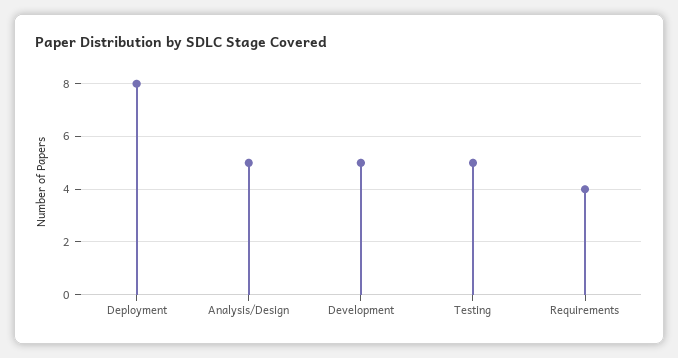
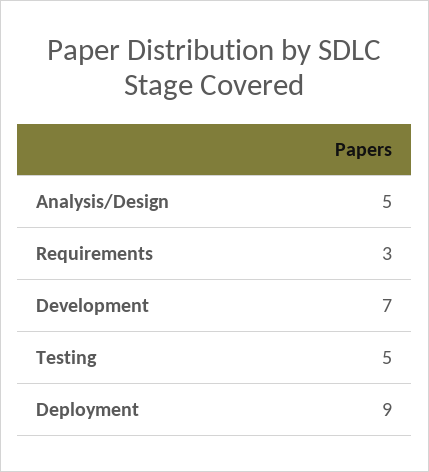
Deployment: 8 -> 9
Development: 5 -> 7
Requirements: 4 -> 3

